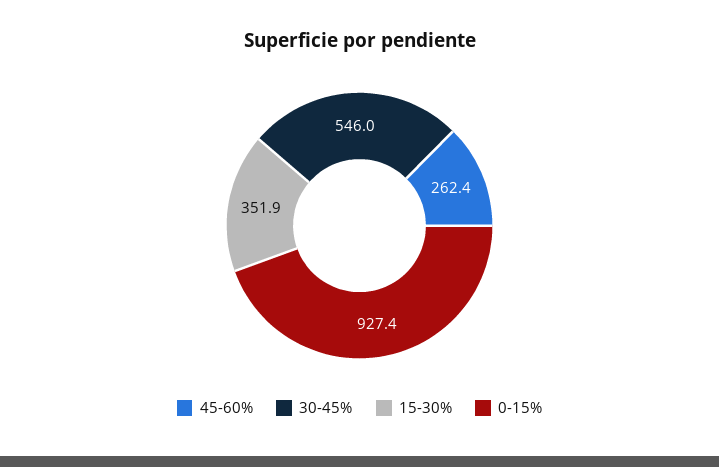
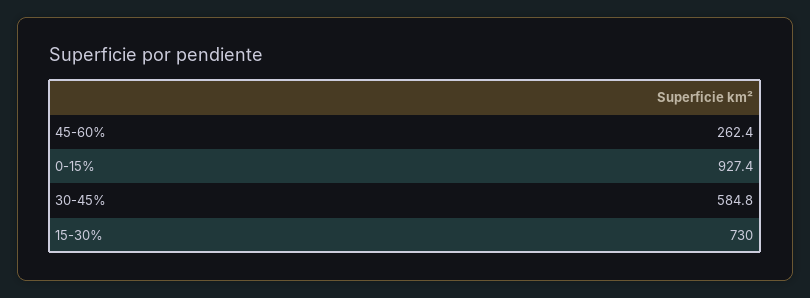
30-45%: 546 -> 584.8
15-30%: 351.9 -> 730

